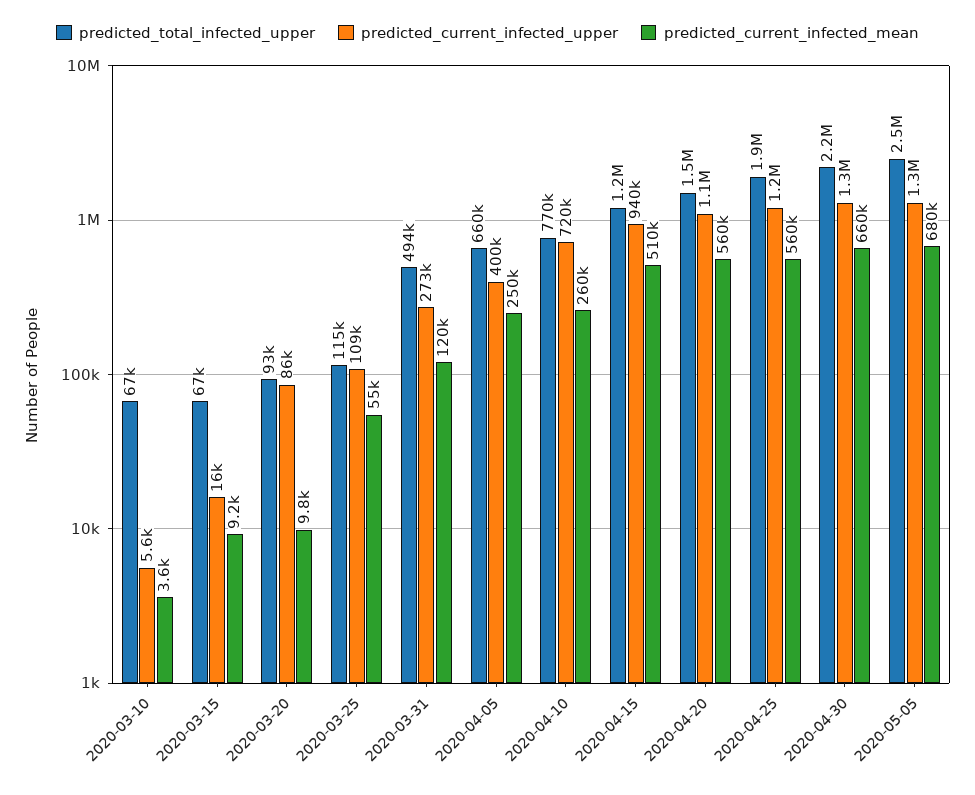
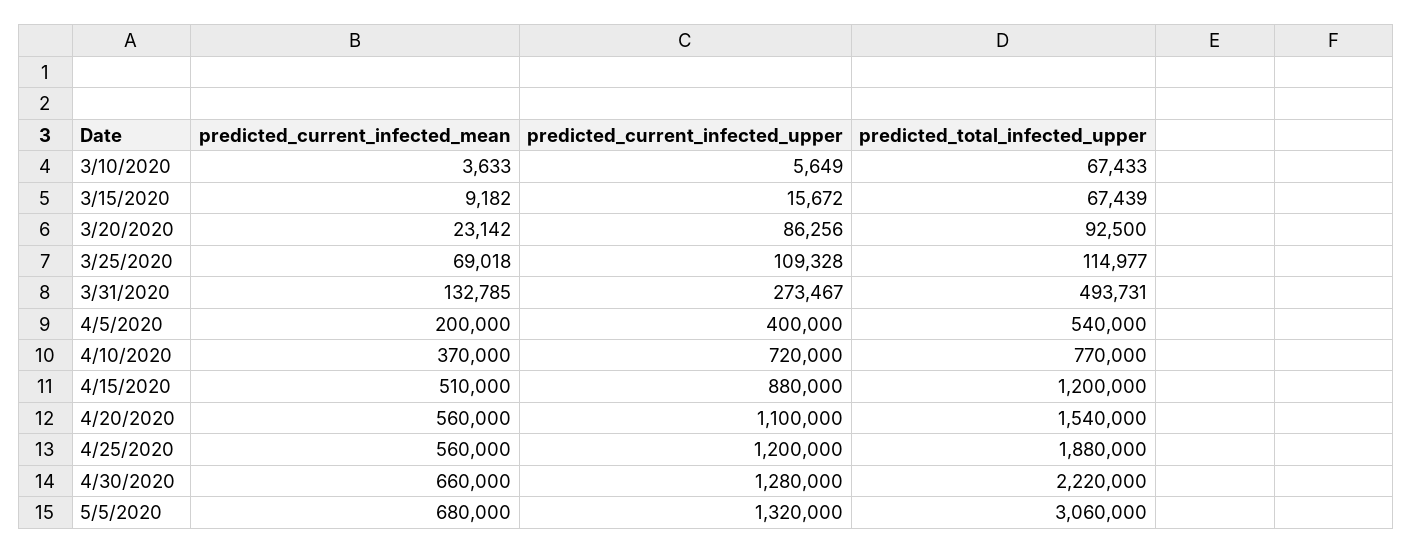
predicted_current_infected_mean, 2020-03-20: 9800 -> 23142
predicted_current_infected_mean, 2020-03-25: 55000 -> 69018
predicted_current_infected_mean, 2020-03-31: 120000 -> 132785
predicted_total_infected_upper, 2020-04-05: 660000 -> 540000
predicted_current_infected_mean, 2020-04-05: 250000 -> 200000
predicted_current_infected_mean, 2020-04-10: 260000 -> 370000
predicted_current_infected_upper, 2020-04-15: 940000 -> 880000
predicted_total_infected_upper, 2020-05-05: 2500000 -> 3060000

